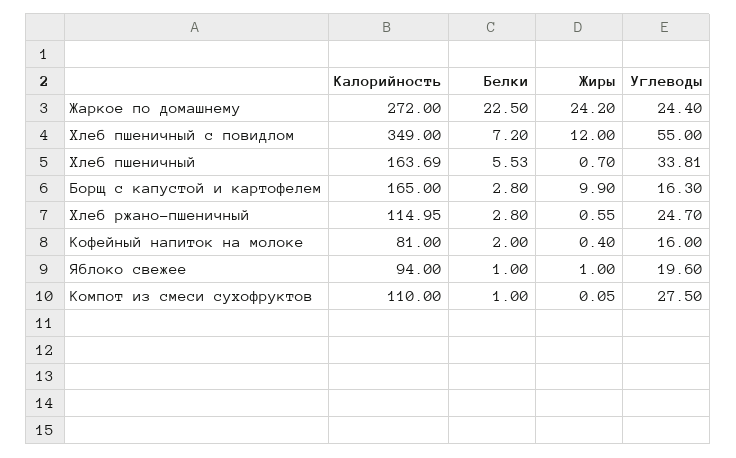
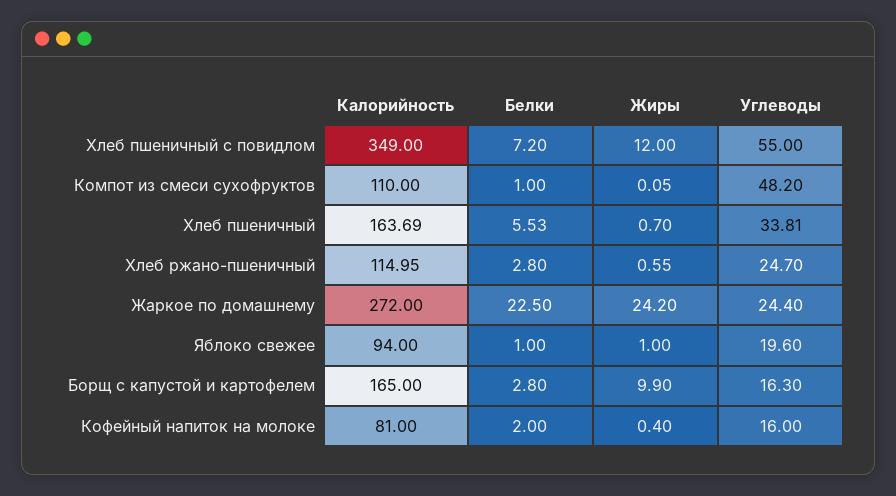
Углеводы, Компот из смеси сухофруктов: 27.5 -> 48.2

